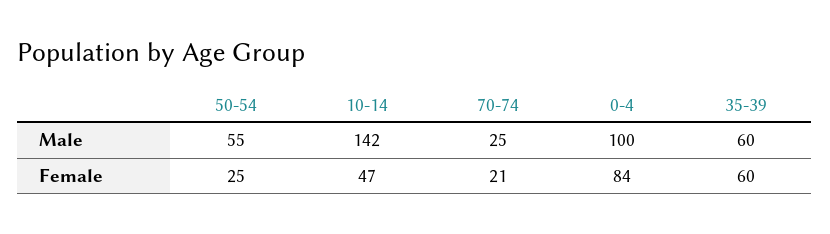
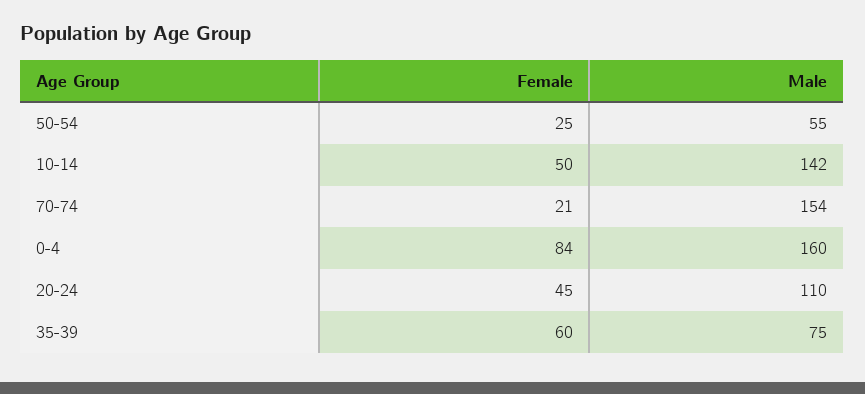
70-74, Male: 25 -> 154
0-4, Male: 100 -> 160
35-39, Male: 60 -> 75
10-14, Female: 47 -> 50
20-24, Female: none -> 45
20-24, Male: none -> 110

